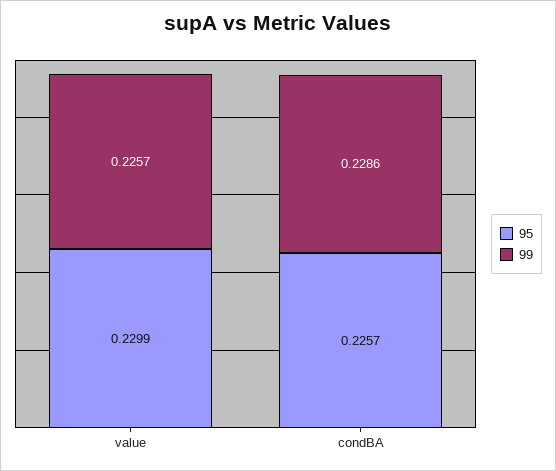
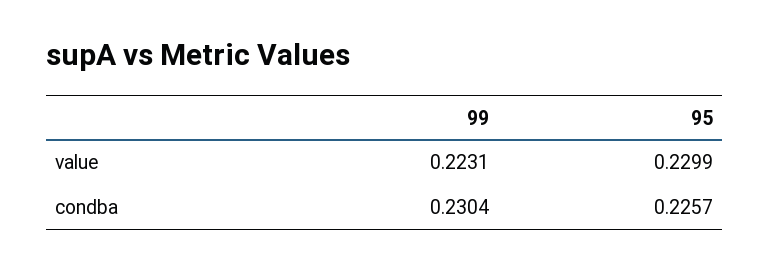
99, value: 0.2257 -> 0.2231
99, condBA: 0.2286 -> 0.2304

